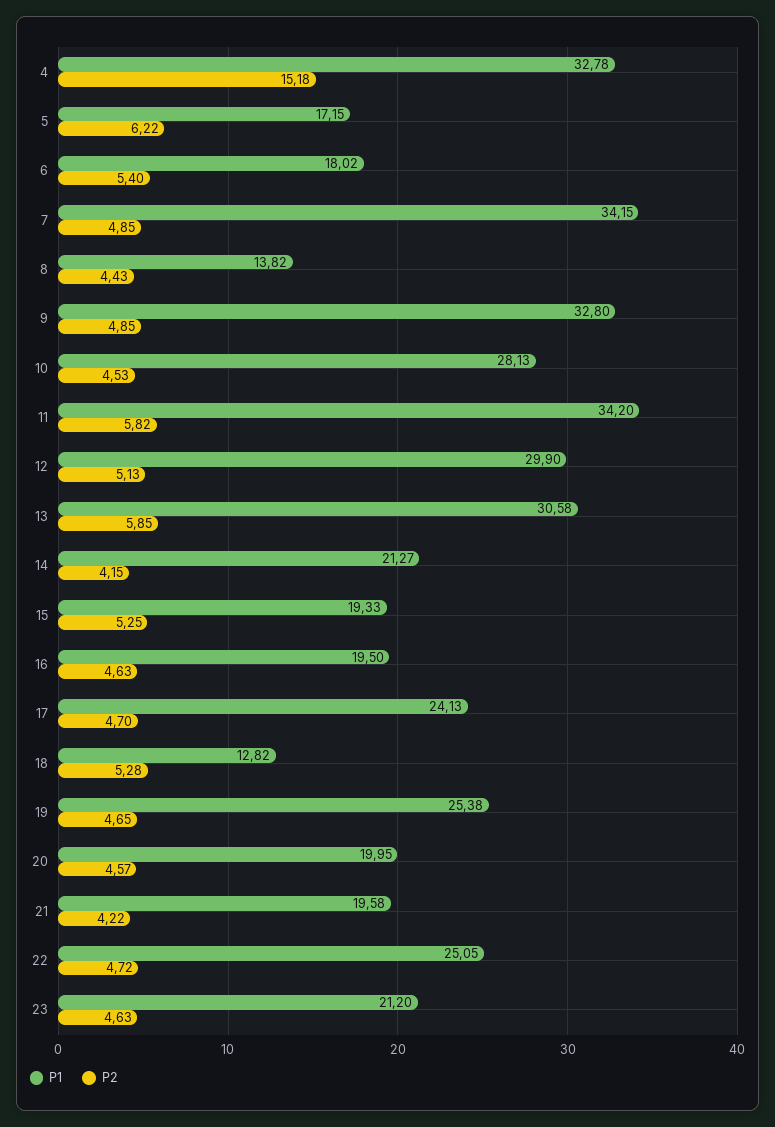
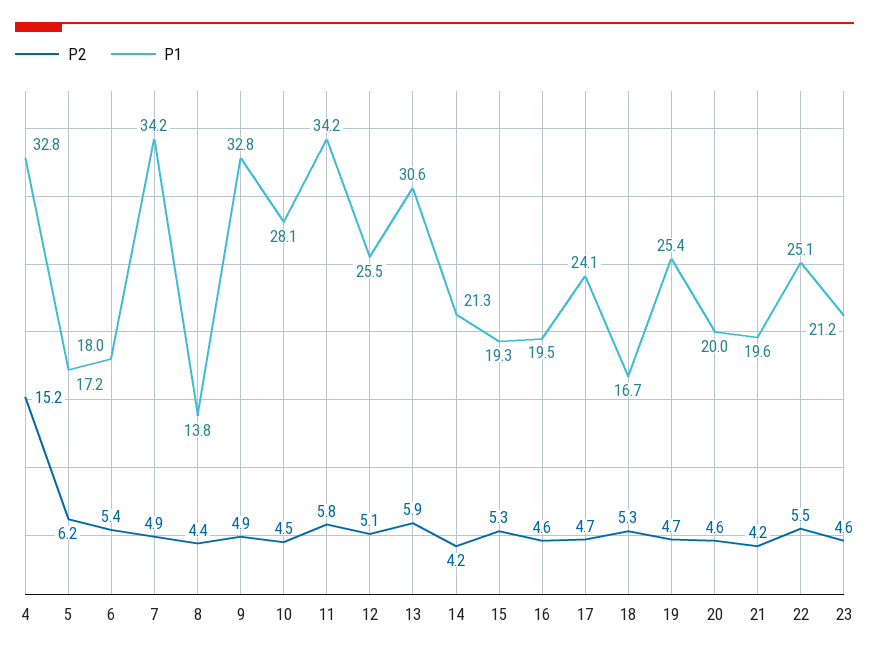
P1, 12: 29.9 -> 25.5
P1, 18: 12.82 -> 16.7
P2, 22: 4.72 -> 5.5

